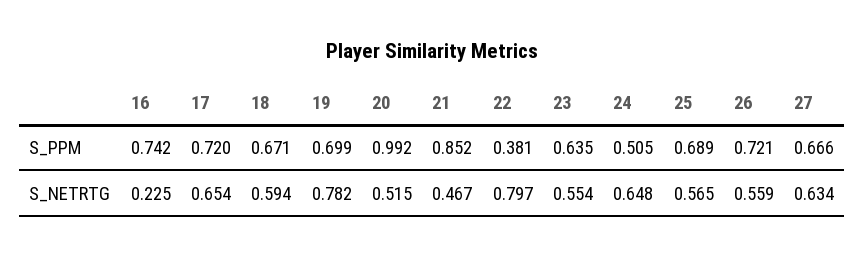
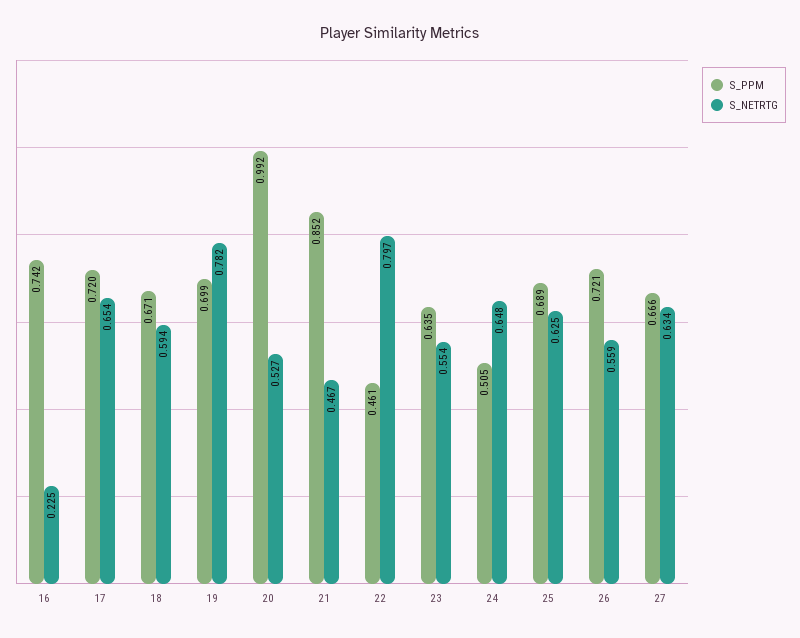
S_PPM, 22: 0.381 -> 0.461
S_NETRTG, 20: 0.515 -> 0.527
S_NETRTG, 25: 0.565 -> 0.625

